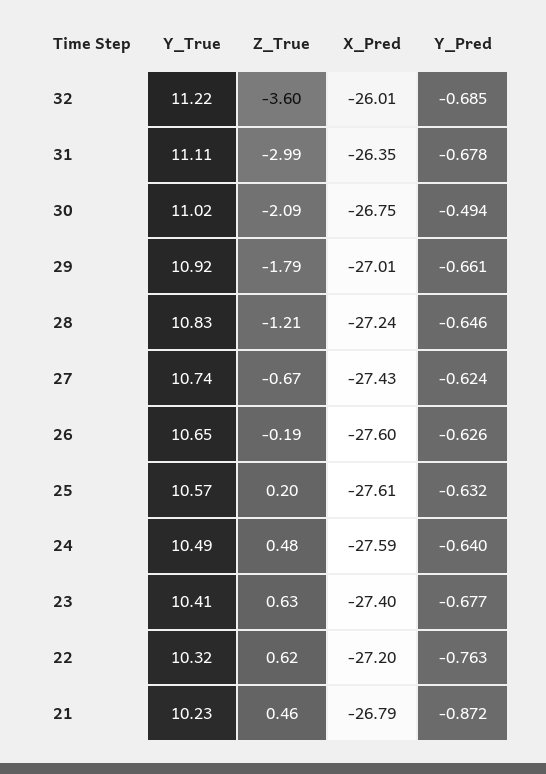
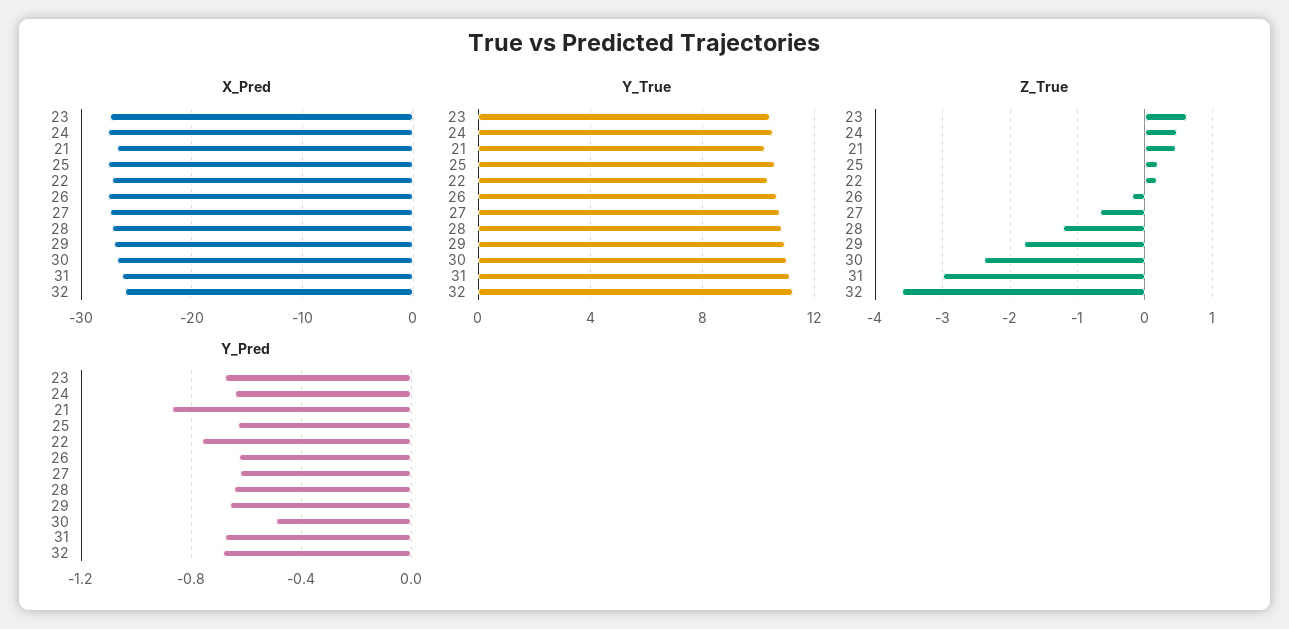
Z_True, 30: -2.09 -> -2.4
Z_True, 22: 0.62 -> 0.2

